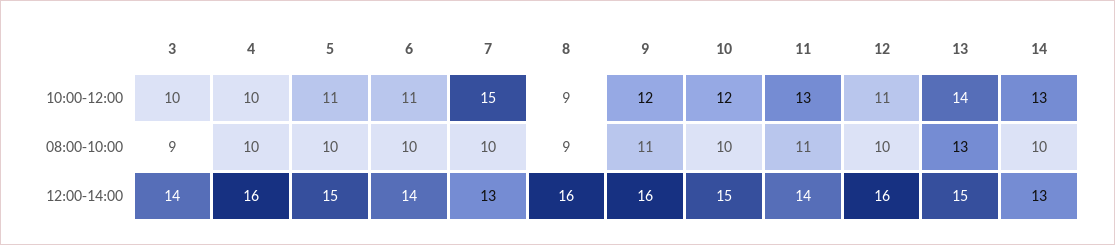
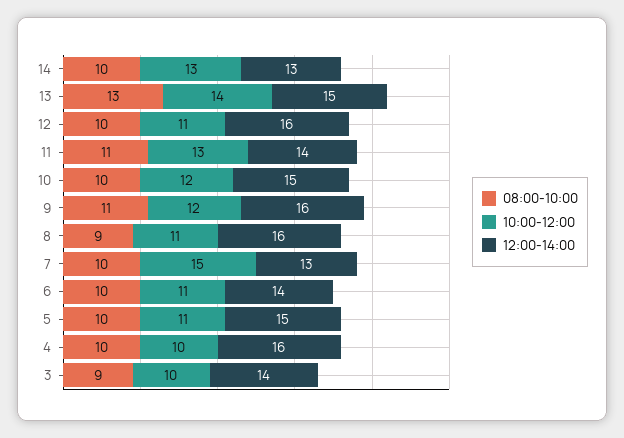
10:00-12:00, 8: 9 -> 11

